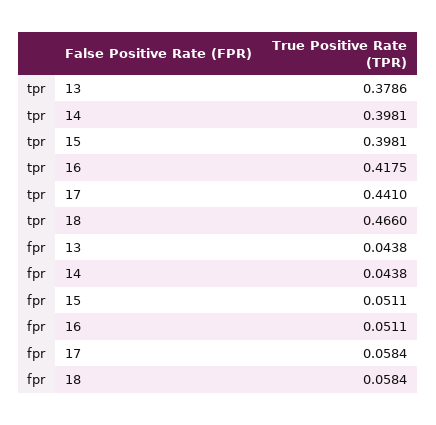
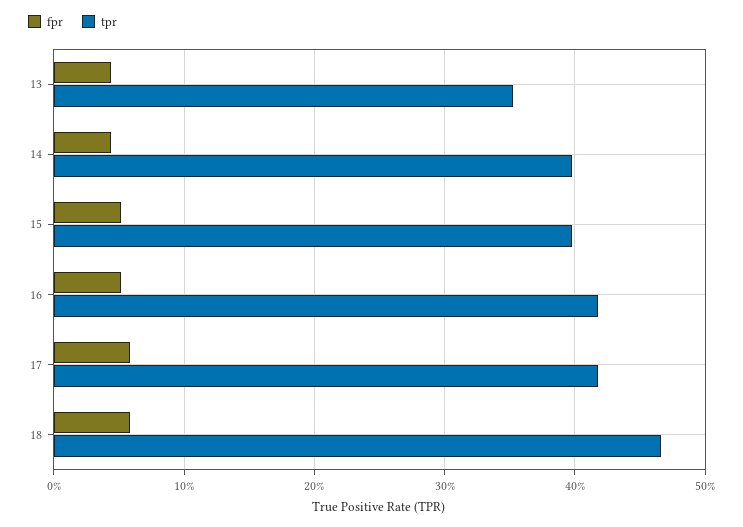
tpr, 13: 0.3786 -> 0.35
tpr, 17: 0.441 -> 0.42

